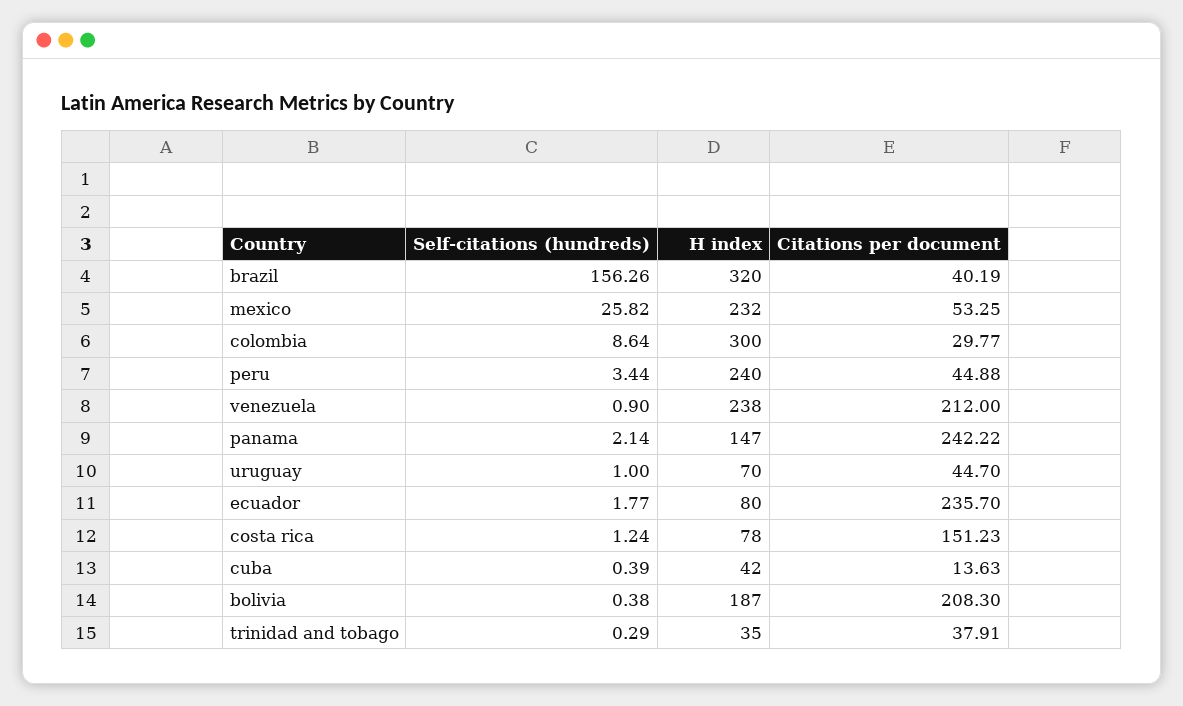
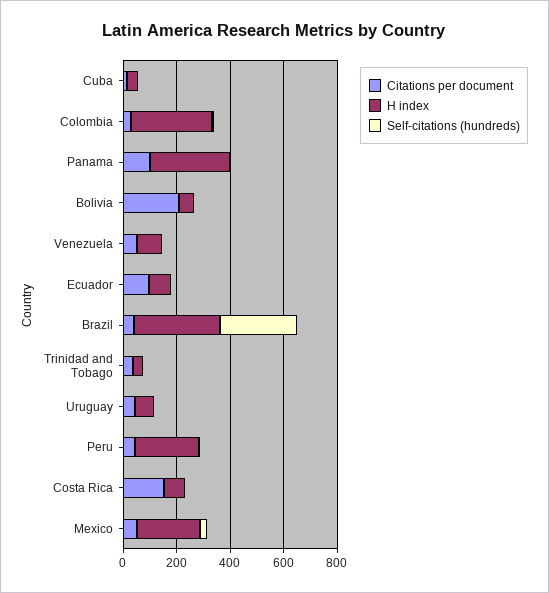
Self-citations (hundreds), brazil: 156.26 -> 300
H index, venezuela: 238 -> 100
Citations per document, venezuela: 212 -> 50
H index, panama: 147 -> 300
Citations per document, panama: 242.22 -> 100
Citations per document, ecuador: 235.7 -> 100
H index, bolivia: 187 -> 50

